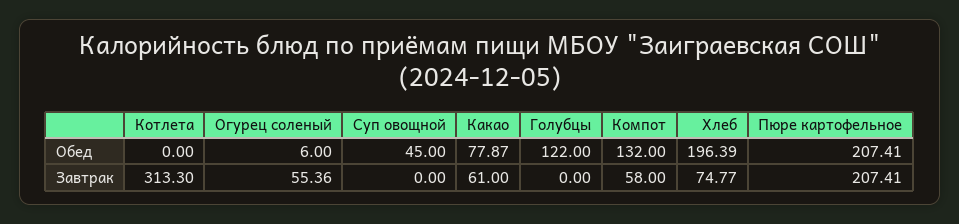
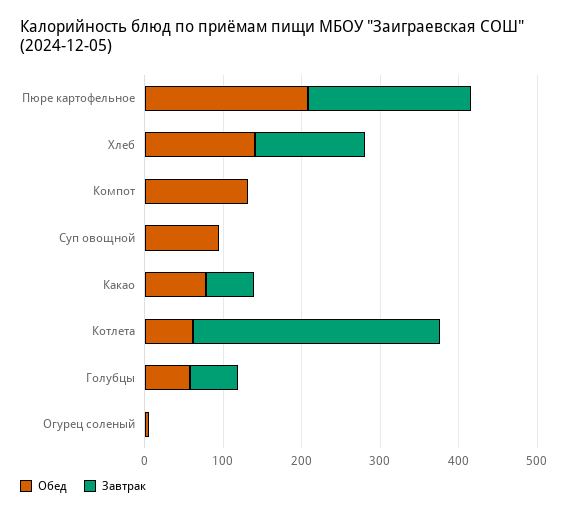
Обед, Котлета: 0 -> 60
Обед, Суп овощной: 45 -> 100
Обед, Голубцы: 122 -> 60
Обед, Хлеб: 196.39 -> 140
Завтрак, Огурец соленый: 55.36 -> 0
Завтрак, Голубцы: 0 -> 60
Завтрак, Компот: 58 -> 0
Завтрак, Хлеб: 74.77 -> 140

